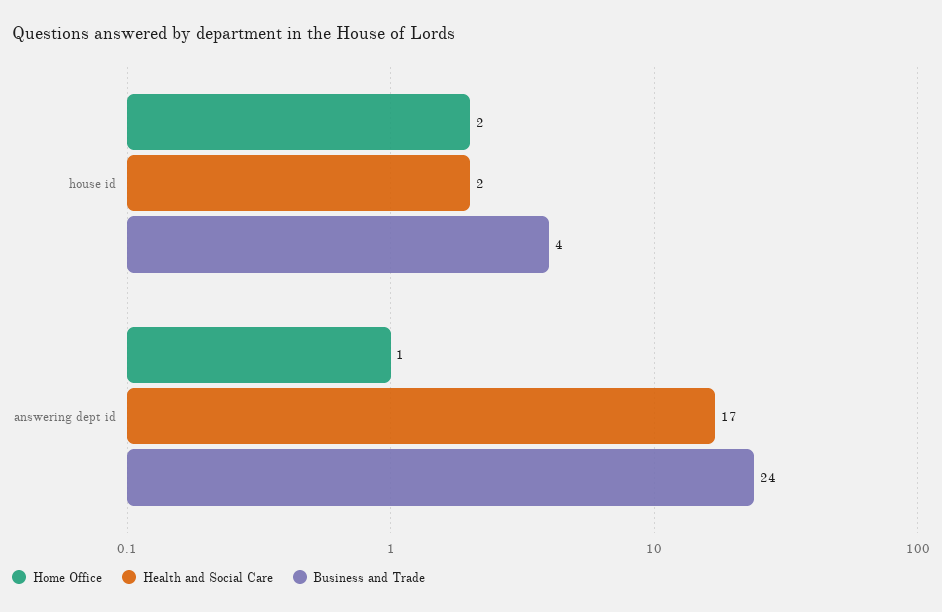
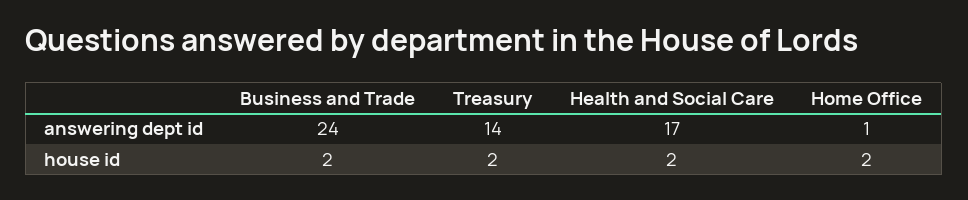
Business and Trade, house id: 4 -> 2
Treasury, answering dept id: none -> 14
Treasury, house id: none -> 2

